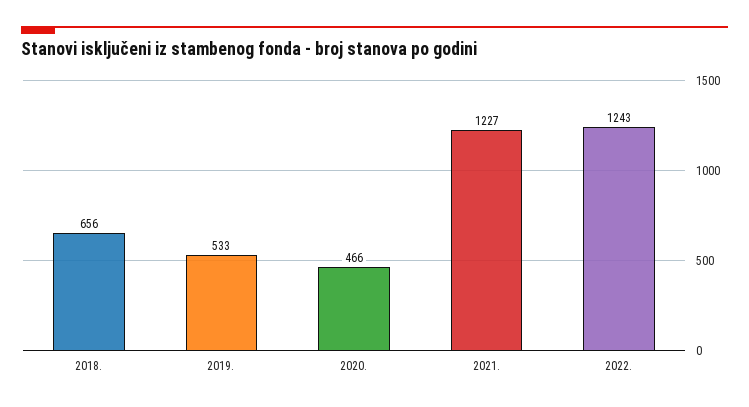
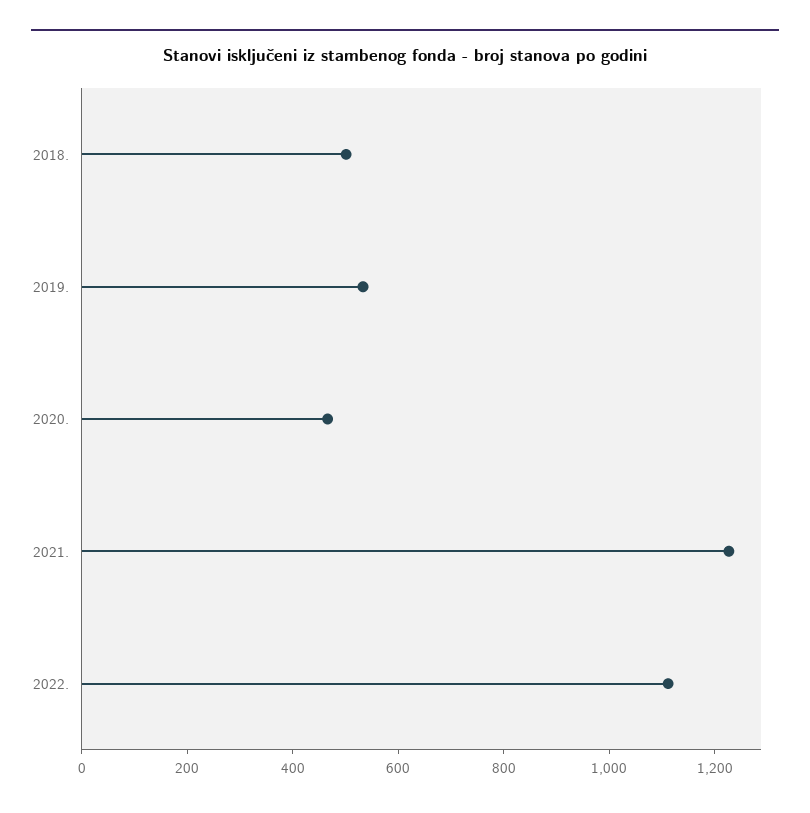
2018.: 656 -> 500
2022.: 1243 -> 1100

